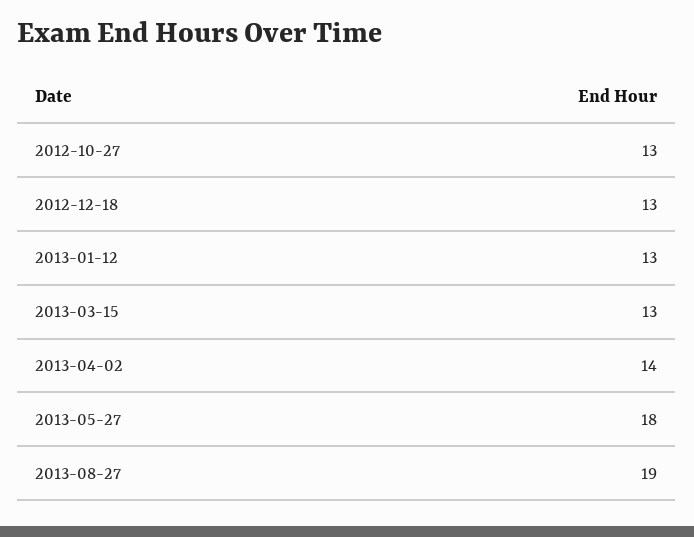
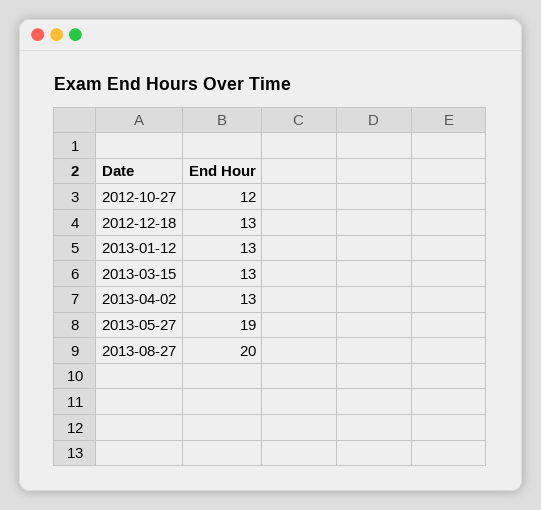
2012-10-27: 13 -> 12
2013-04-02: 14 -> 13
2013-05-27: 18 -> 19
2013-08-27: 19 -> 20

